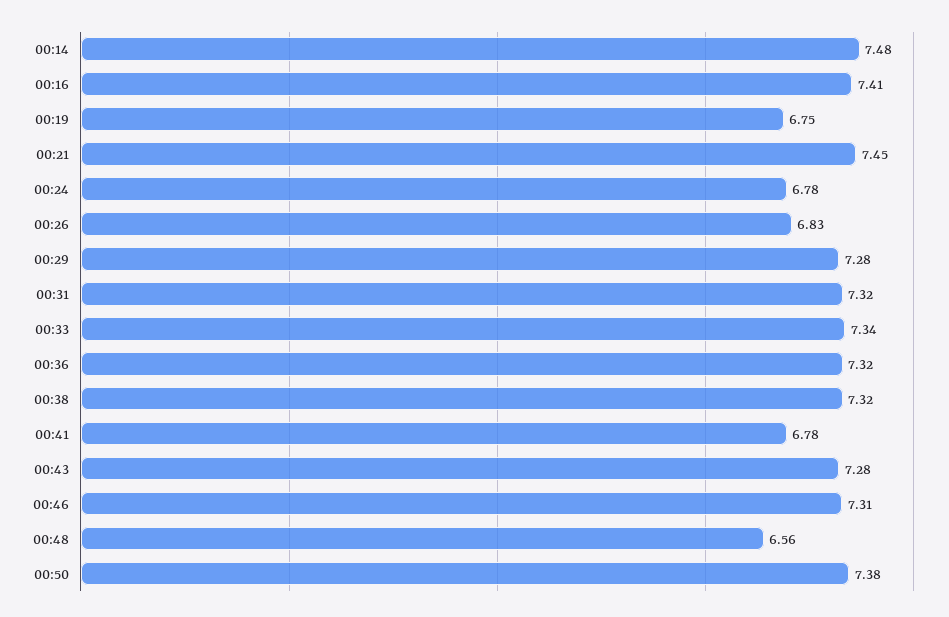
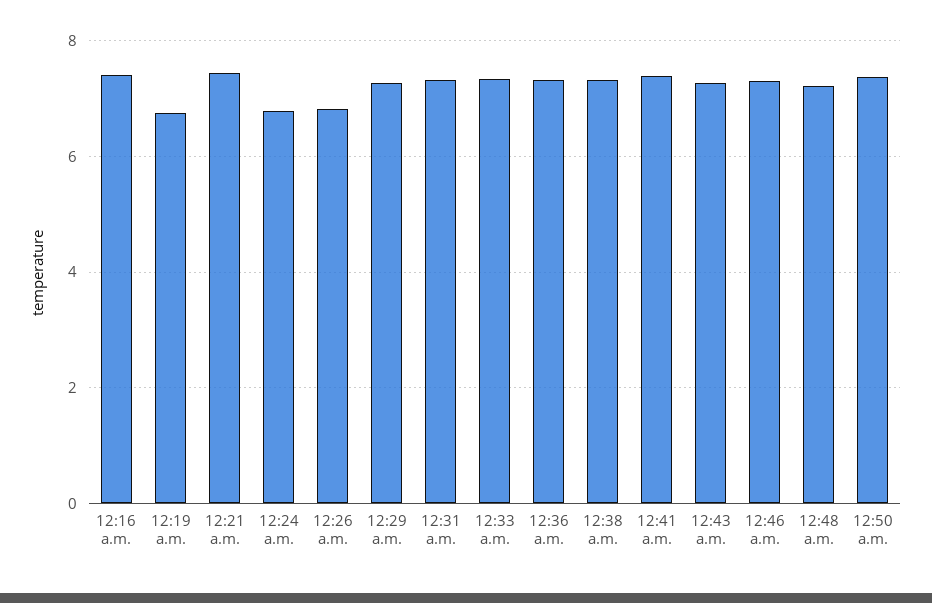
00:14: 7.48 -> none
00:41: 6.78 -> 7.4
00:48: 6.56 -> 7.2

